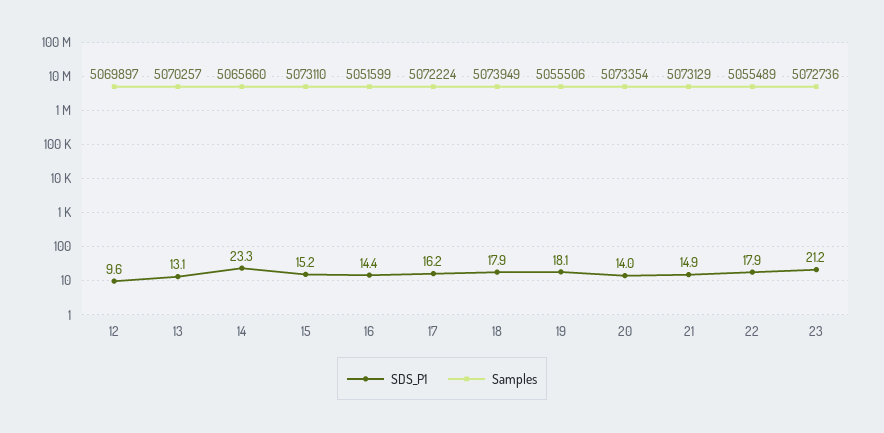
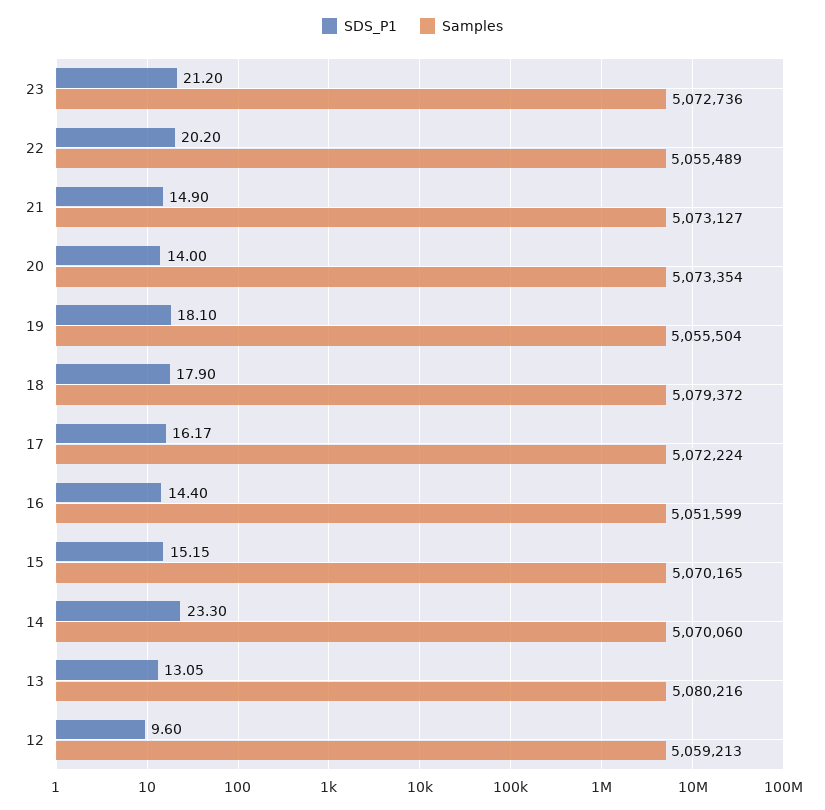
Samples, 12: 5069897 -> 5059213
Samples, 13: 5070257 -> 5080216
Samples, 14: 5065660 -> 5070060
Samples, 15: 5073110 -> 5070165
Samples, 18: 5073949 -> 5079372
Samples, 19: 5055506 -> 5055504
Samples, 21: 5073129 -> 5073127
SDS_P1, 22: 17.9 -> 20.2

